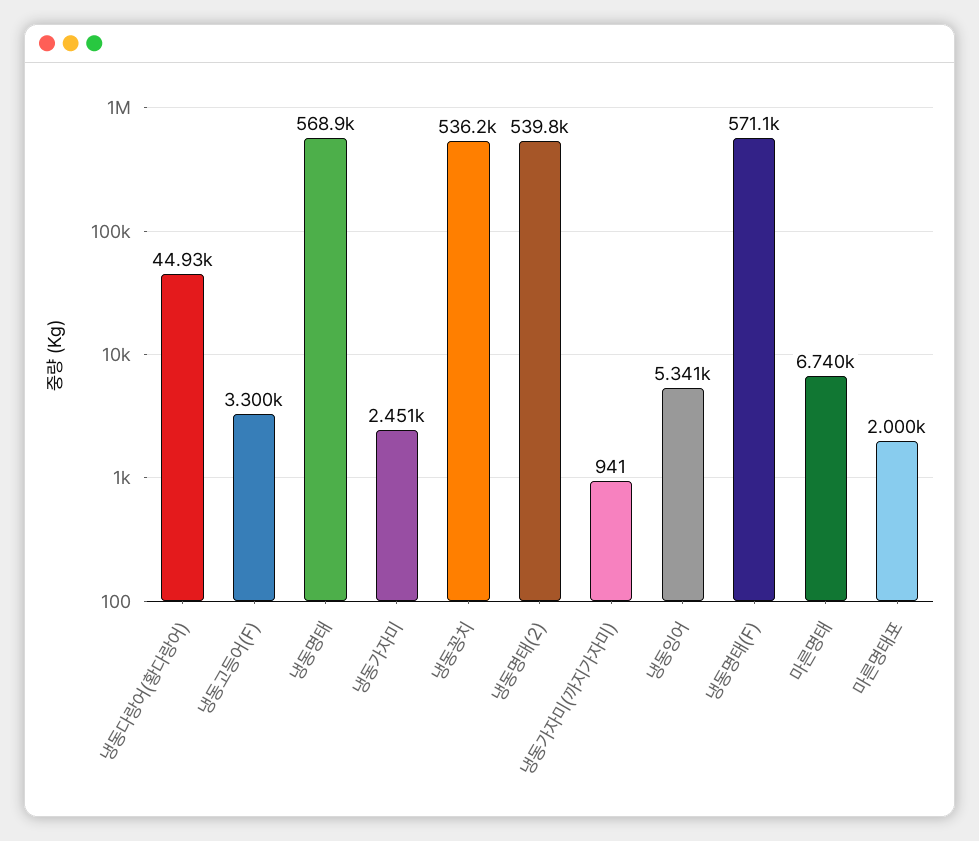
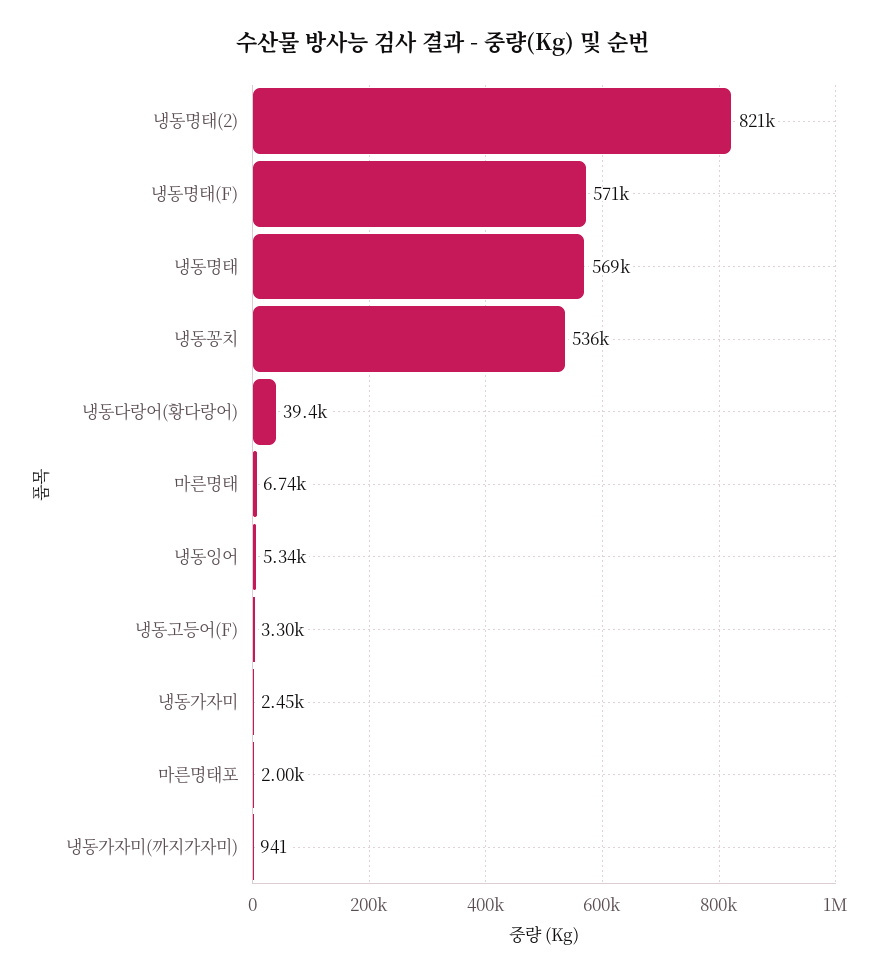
냉동다랑어(황다랑어): 44930 -> 39400
냉동명태(2): 539800 -> 821000

